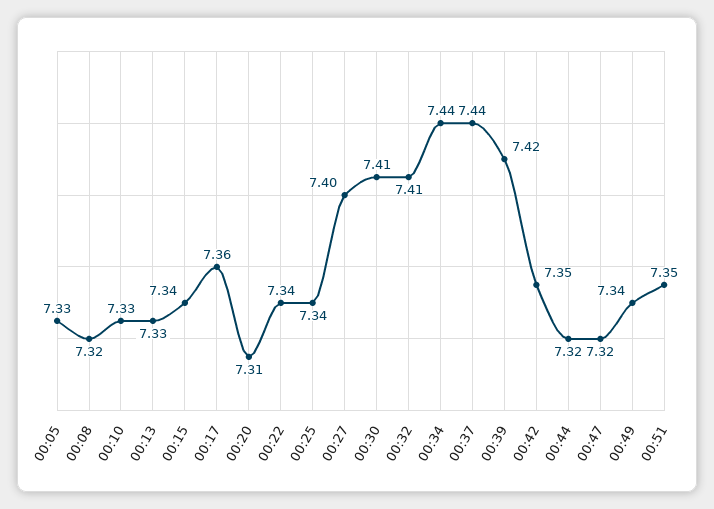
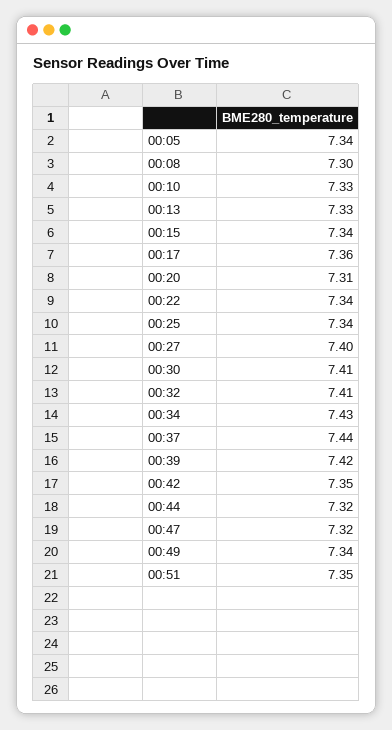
00:05: 7.33 -> 7.34
00:08: 7.32 -> 7.3
00:34: 7.44 -> 7.43

